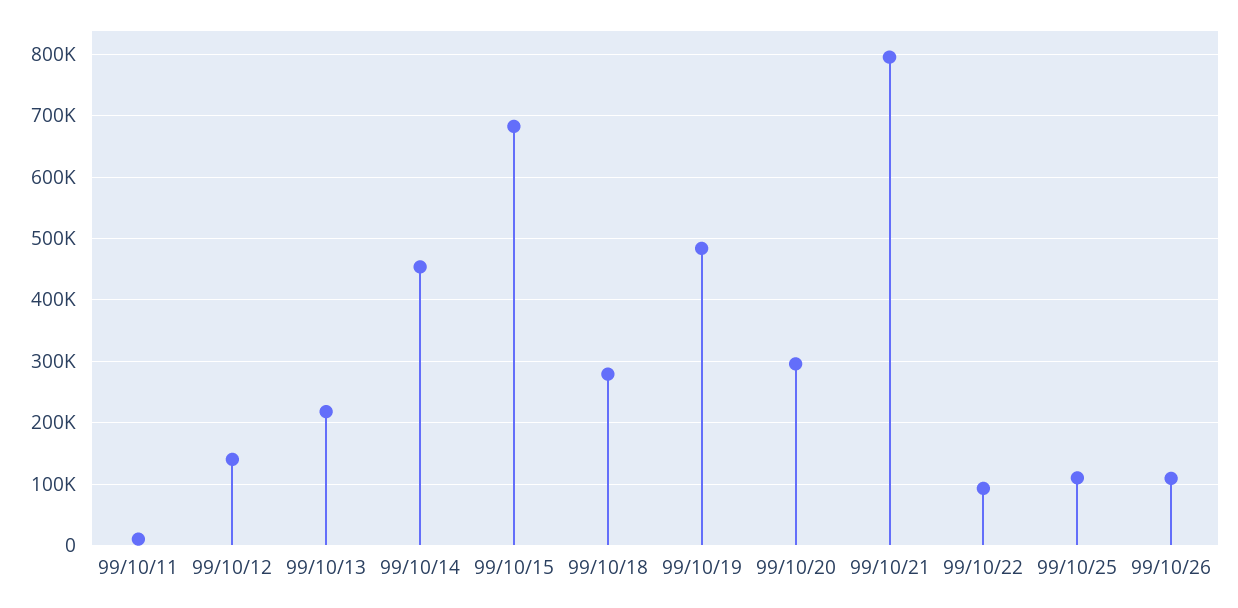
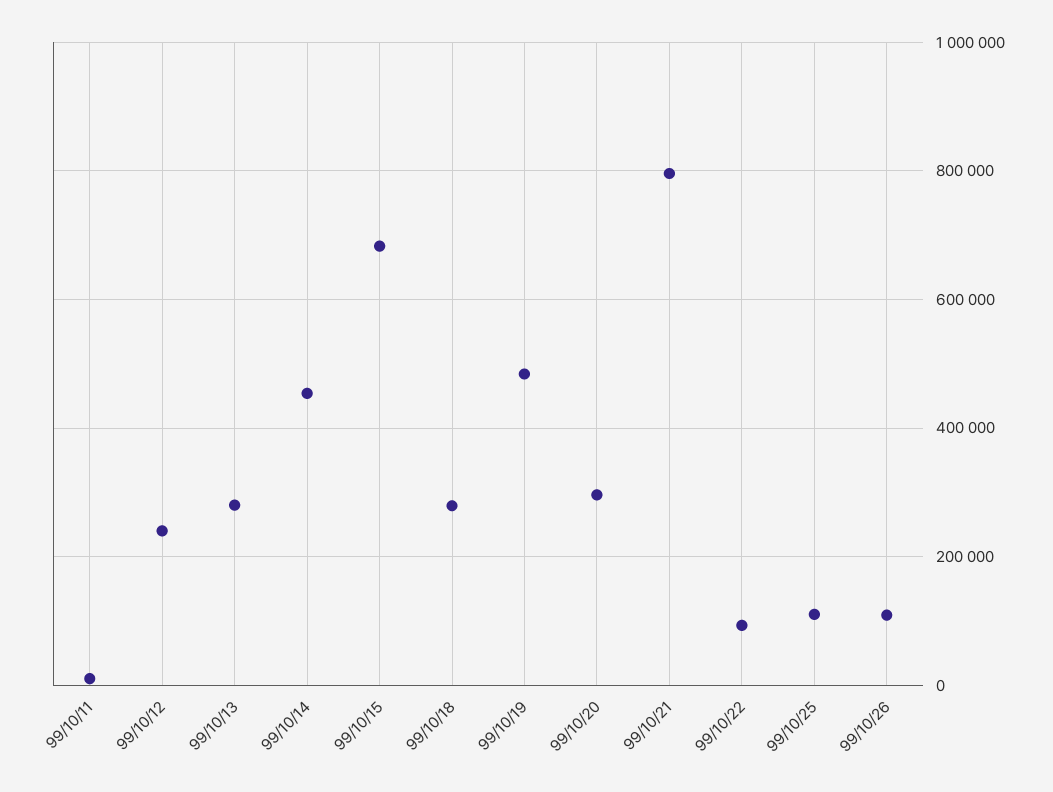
99/10/12: 140000 -> 240000
99/10/13: 220000 -> 280000

